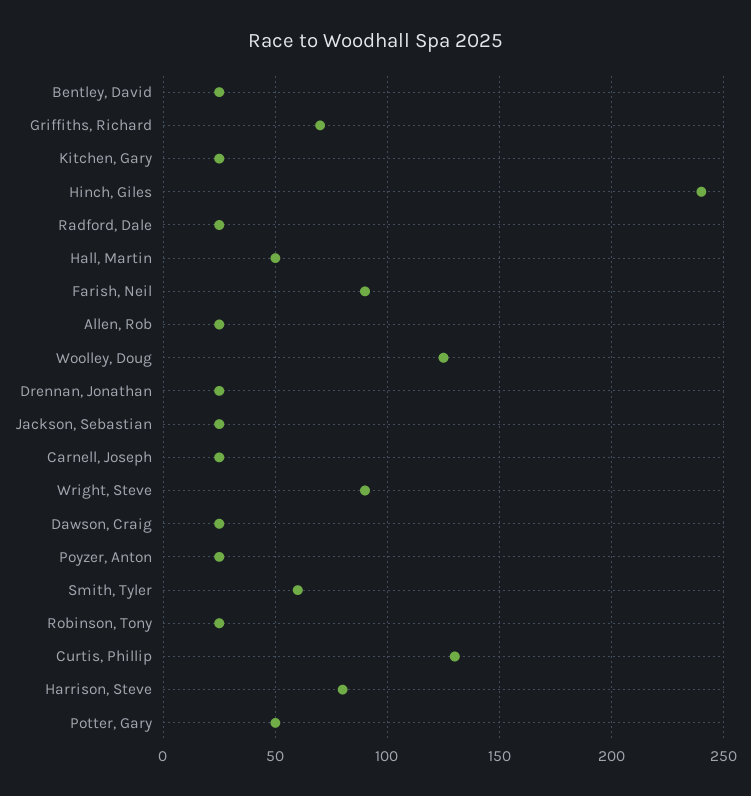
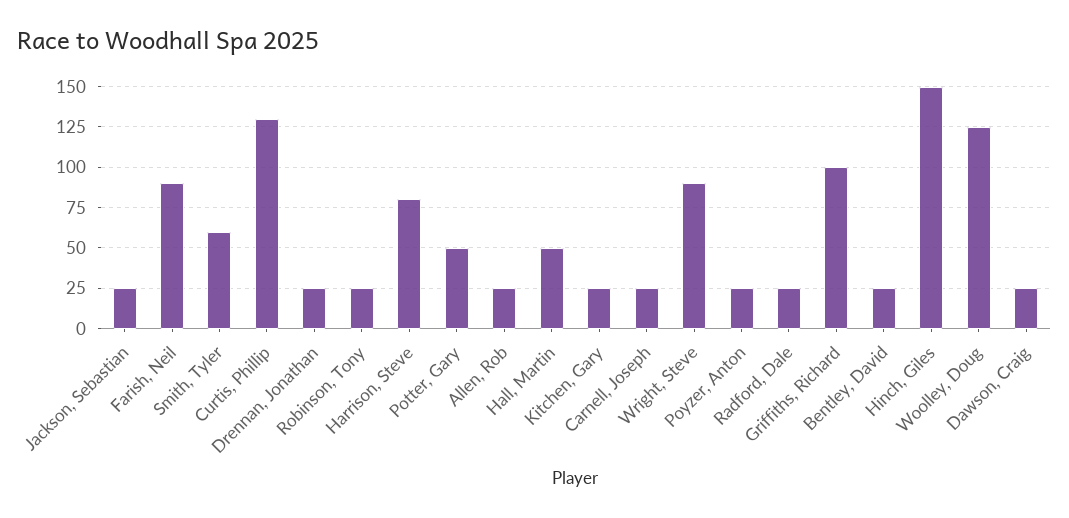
Griffiths, Richard: 70 -> 100
Hinch, Giles: 240 -> 150

